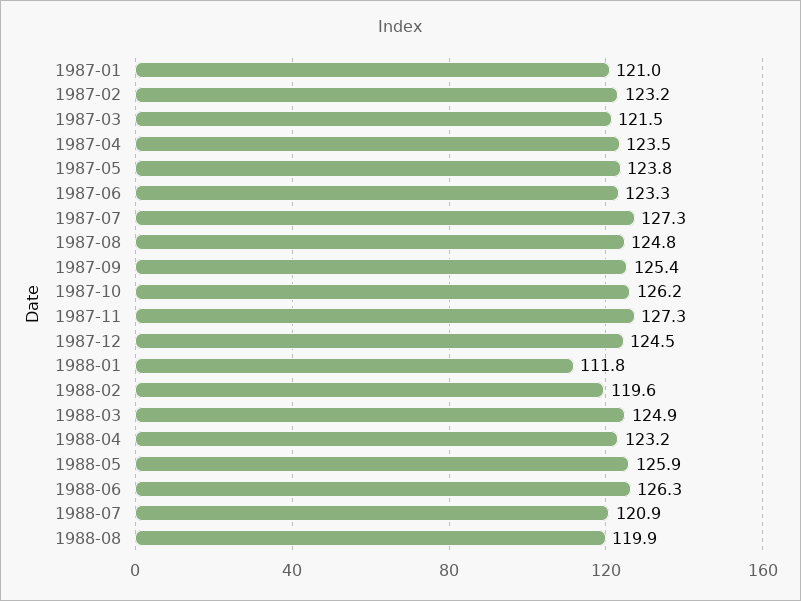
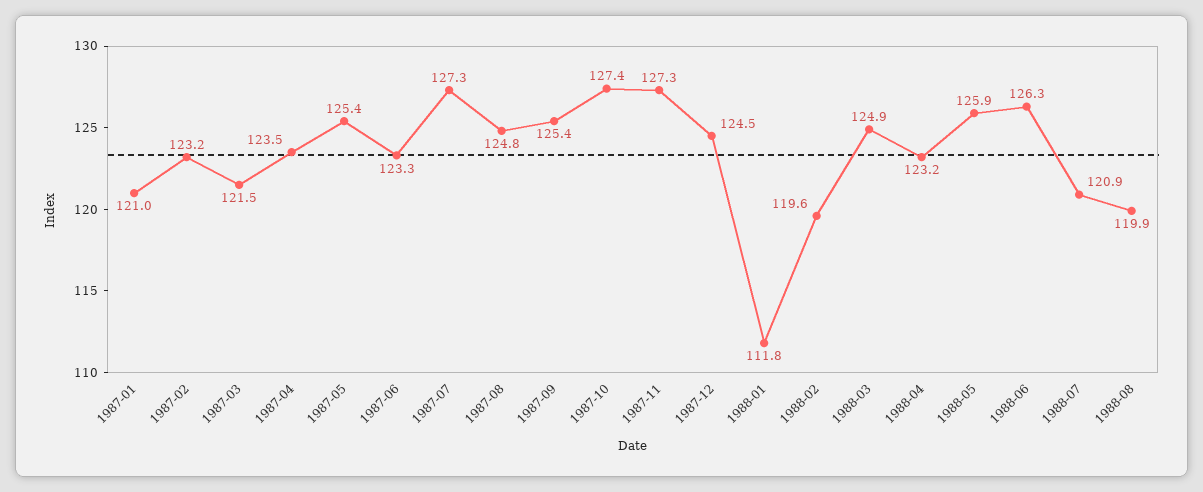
1987-05: 123.8 -> 125.4
1987-10: 126.2 -> 127.4

